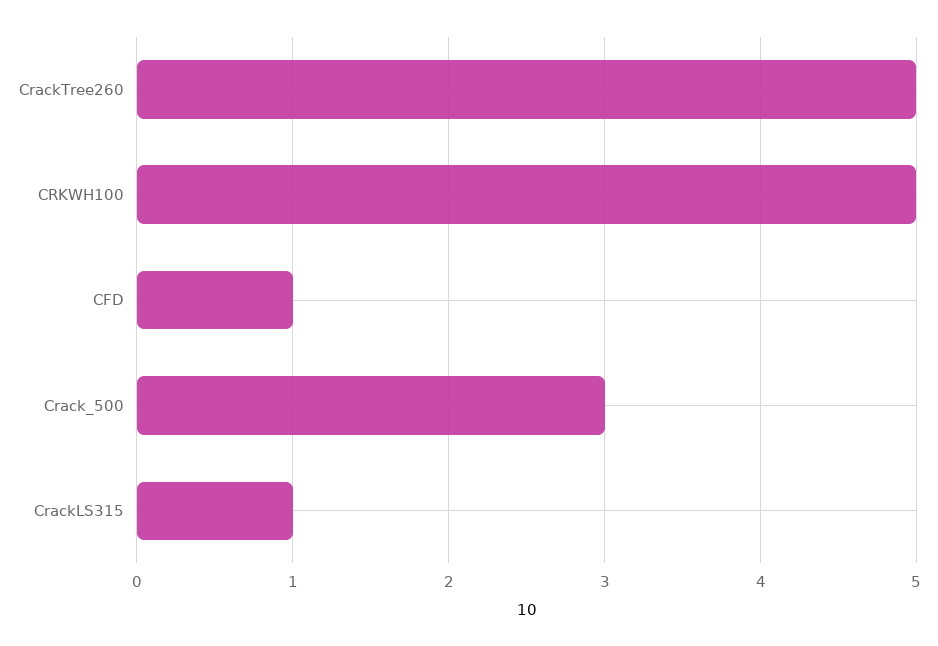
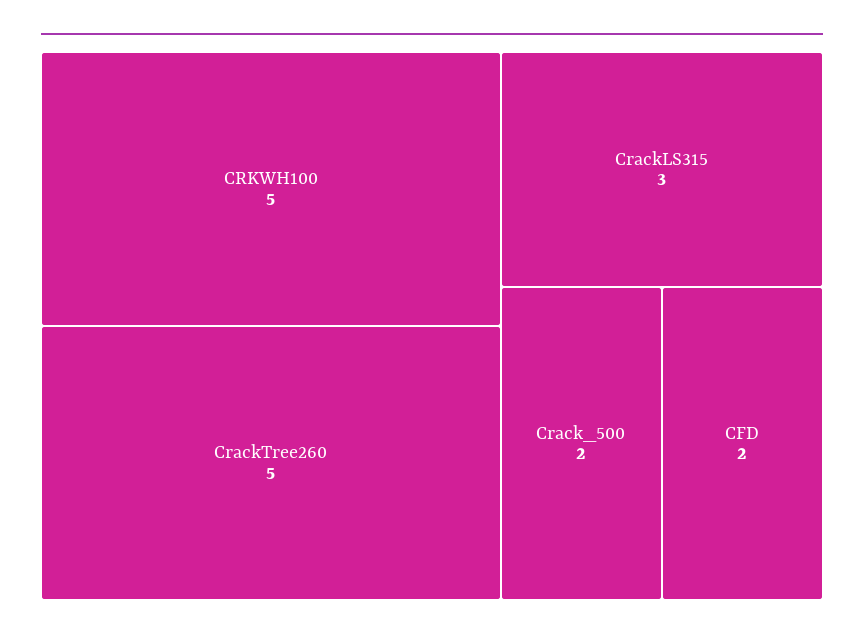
CFD: 1 -> 2
Crack_500: 3 -> 2
CrackLS315: 1 -> 3

